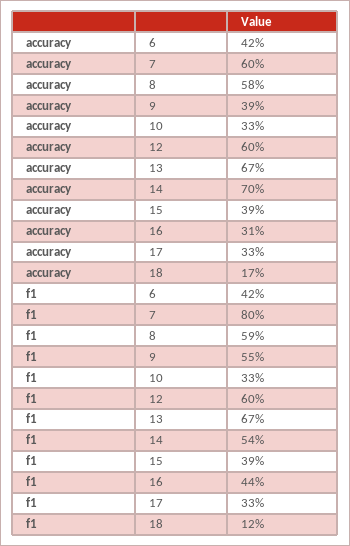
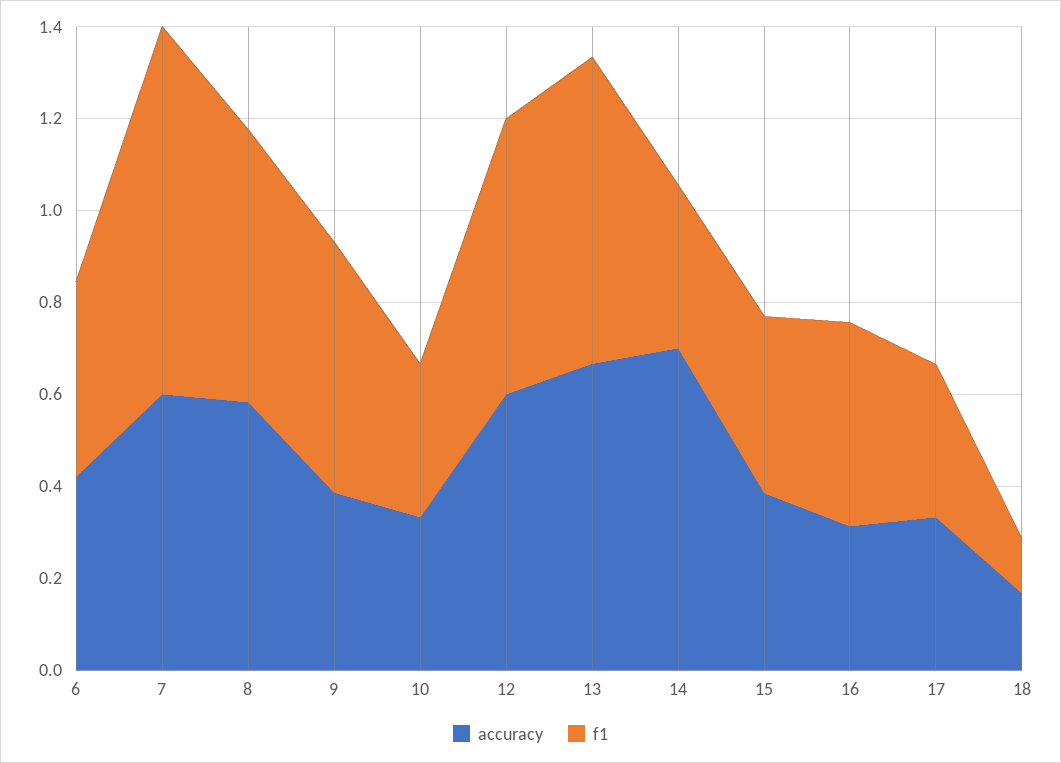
f1, 14: 0.54 -> 0.35

